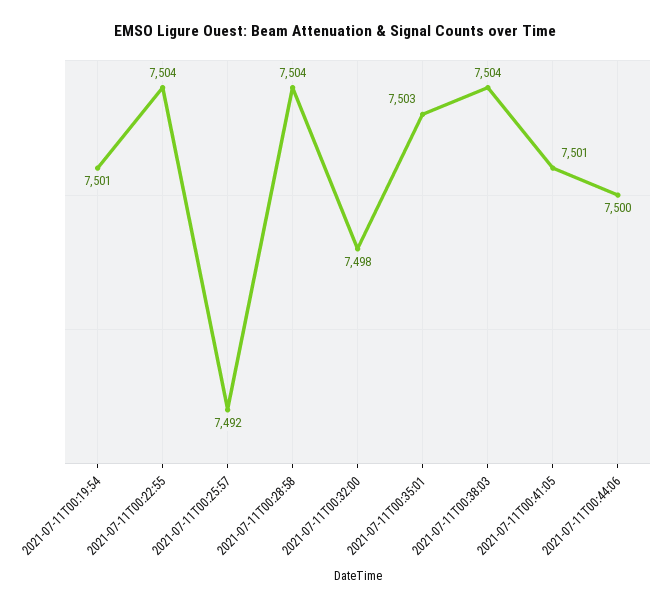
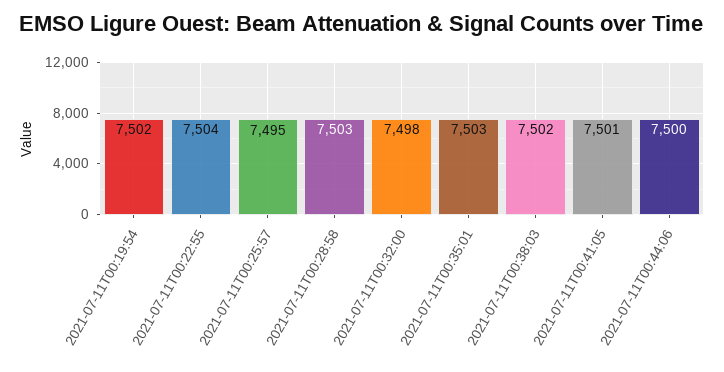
2021-07-11T00:19:54: 7501 -> 7502
2021-07-11T00:25:57: 7492 -> 7495
2021-07-11T00:28:58: 7504 -> 7503
2021-07-11T00:38:03: 7504 -> 7502

